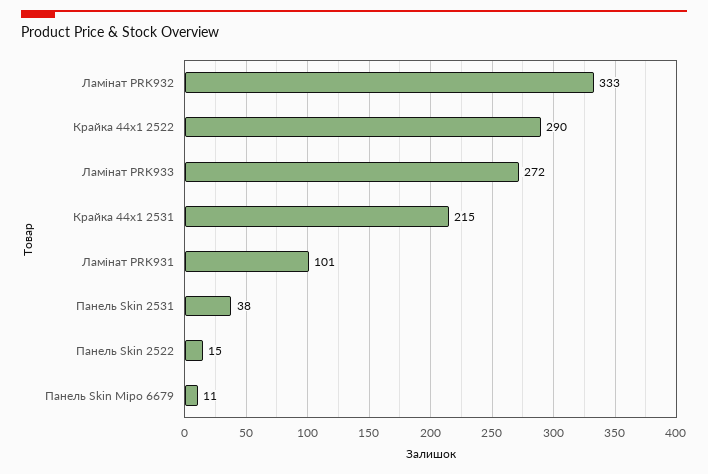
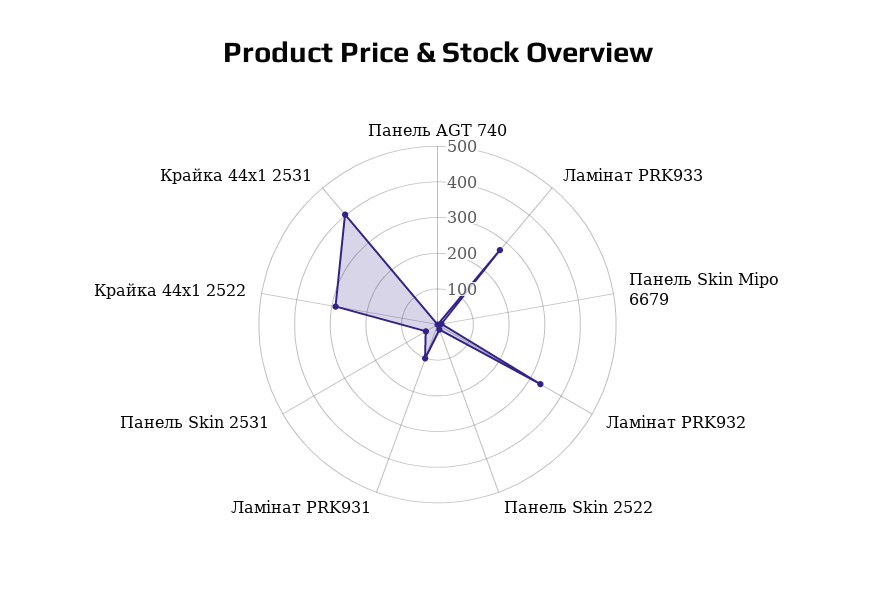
Крайка 44x1 2531: 215 -> 400
Панель AGT 740: none -> 0

